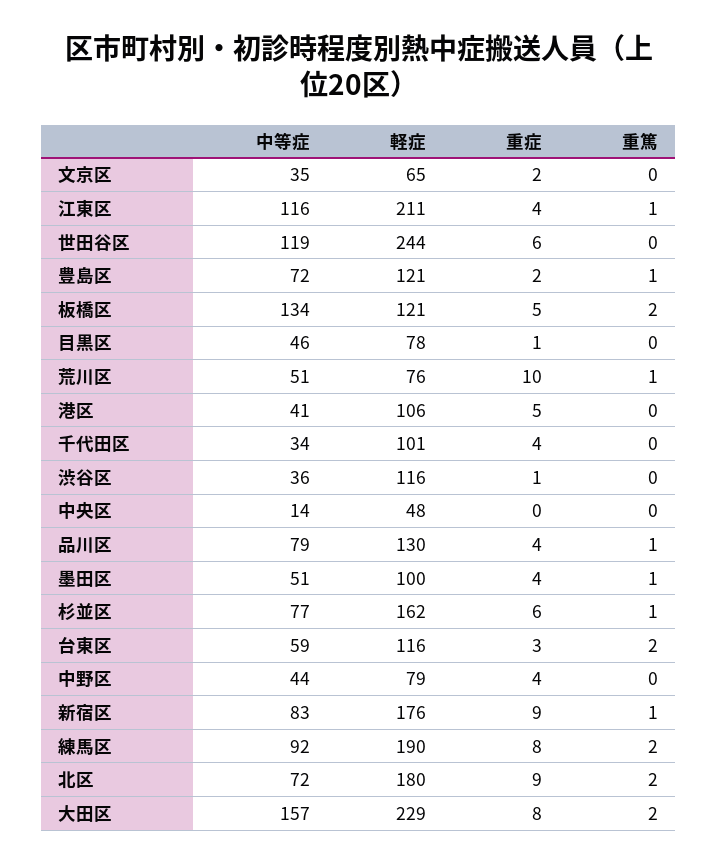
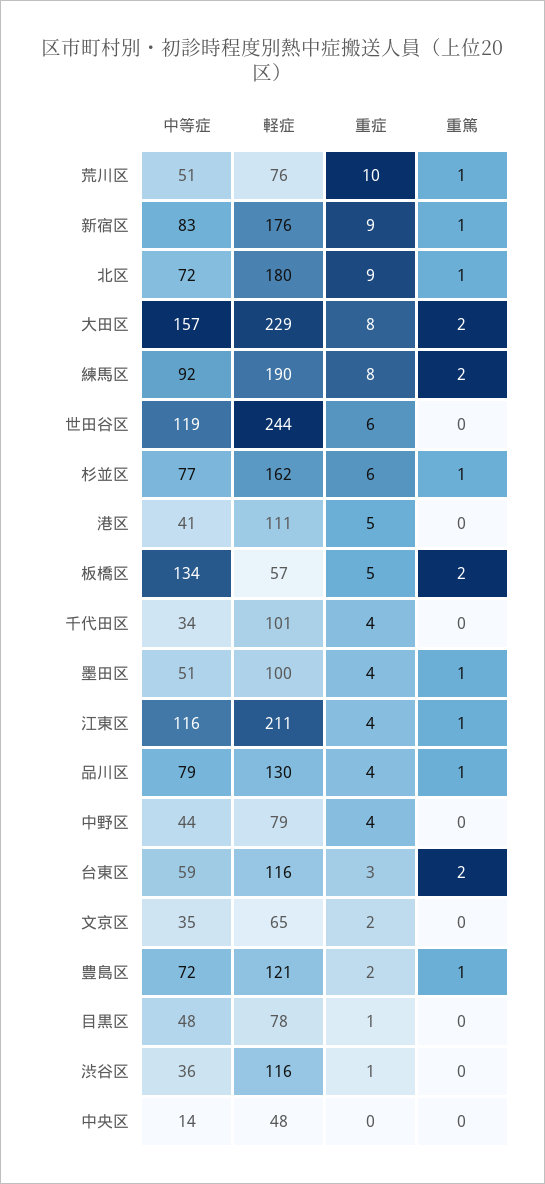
軽症, 板橋区: 121 -> 57
中等症, 目黒区: 46 -> 48
軽症, 港区: 106 -> 111
重篤, 北区: 2 -> 1

